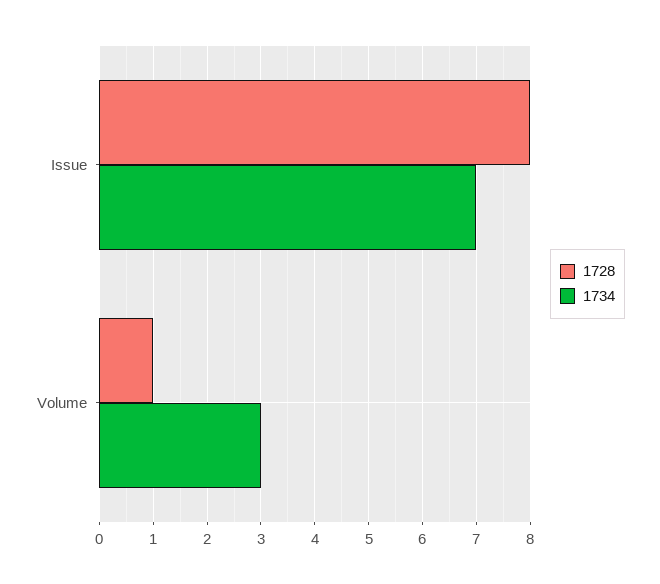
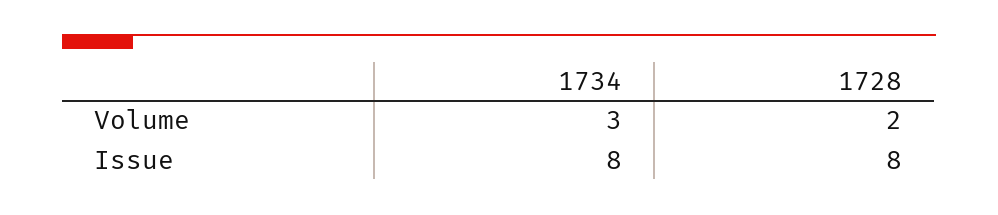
1734, Issue: 7 -> 8
1728, Volume: 1 -> 2

